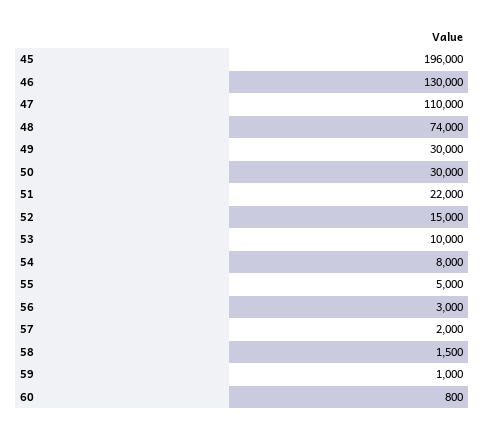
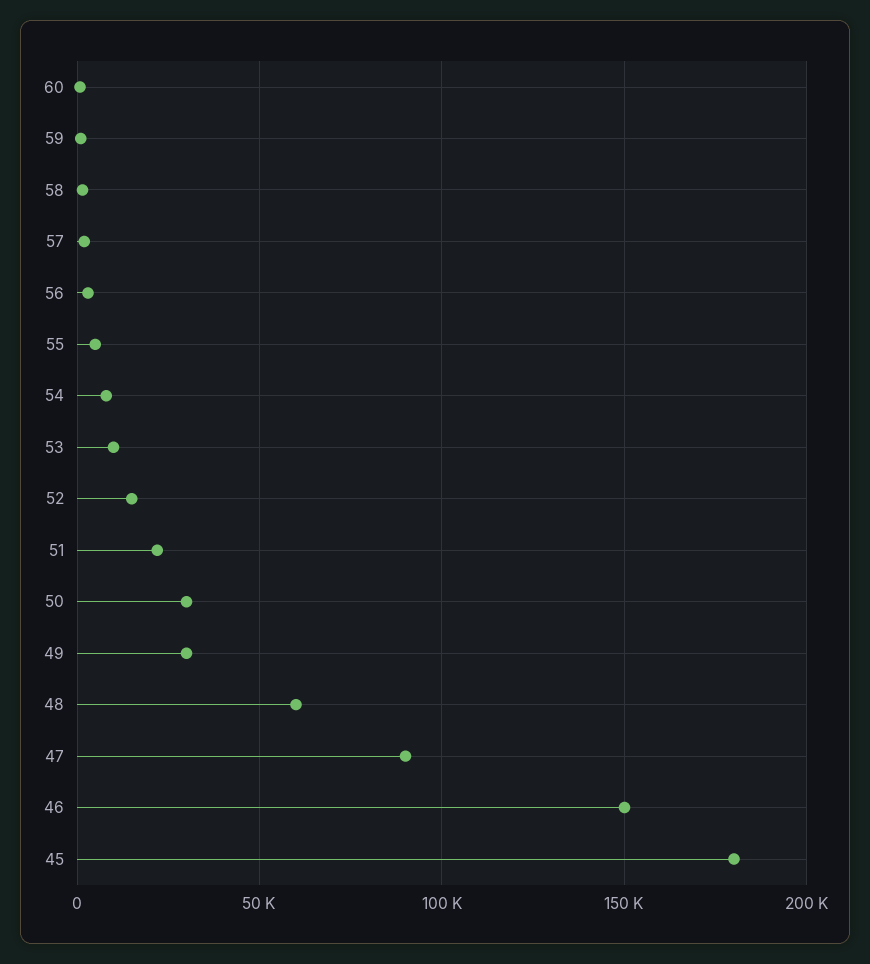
45: 196000 -> 180000
46: 130000 -> 150000
47: 110000 -> 90000
48: 74000 -> 60000

